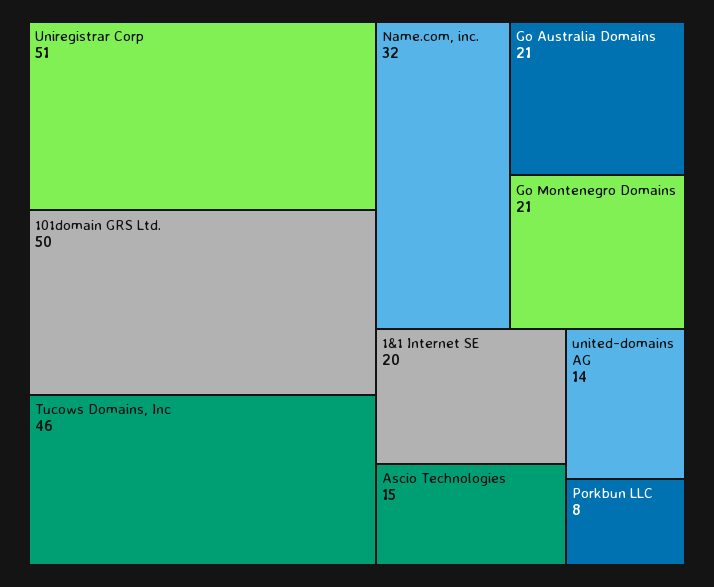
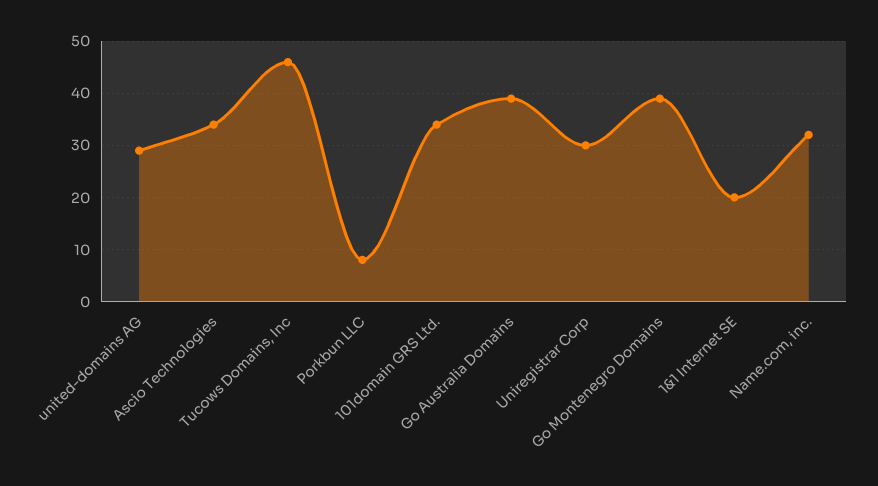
Uniregistrar Corp: 51 -> 30
101domain GRS Ltd.: 50 -> 35
Go Australia Domains: 21 -> 40
Go Montenegro Domains: 21 -> 40
Ascio Technologies: 15 -> 35
united-domains AG: 14 -> 30

